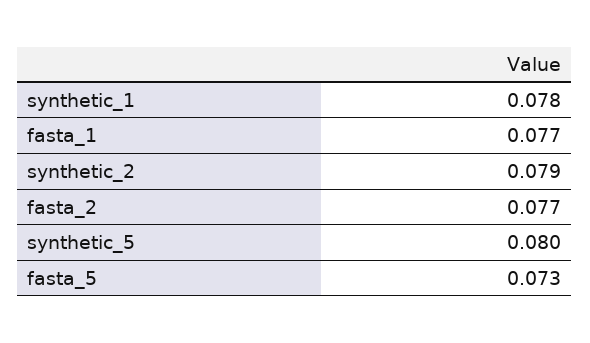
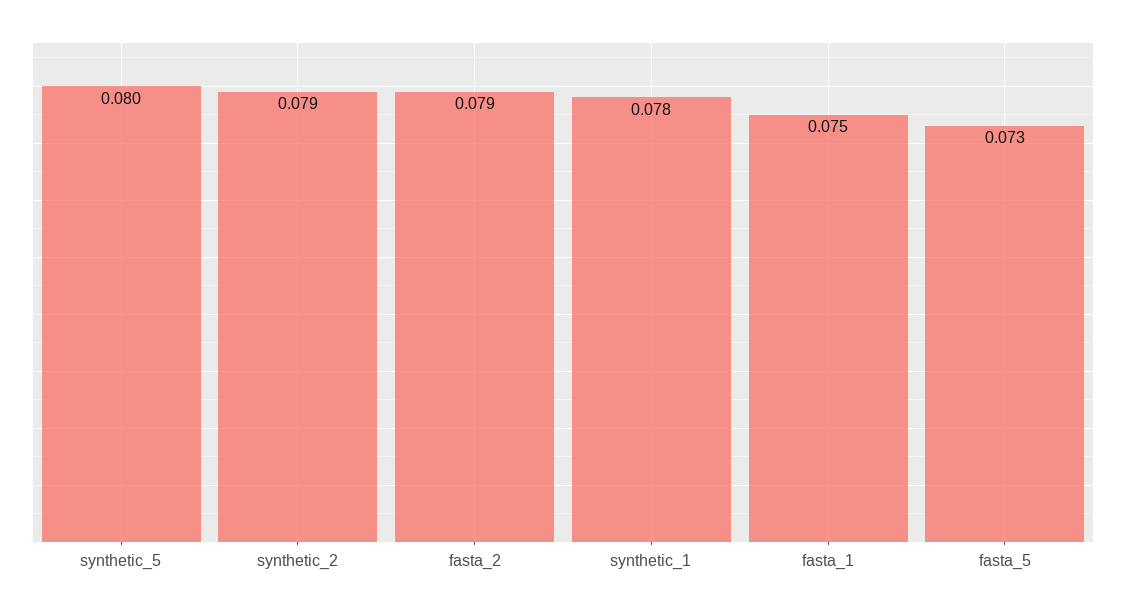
fasta_1: 0.077 -> 0.075
fasta_2: 0.077 -> 0.079

